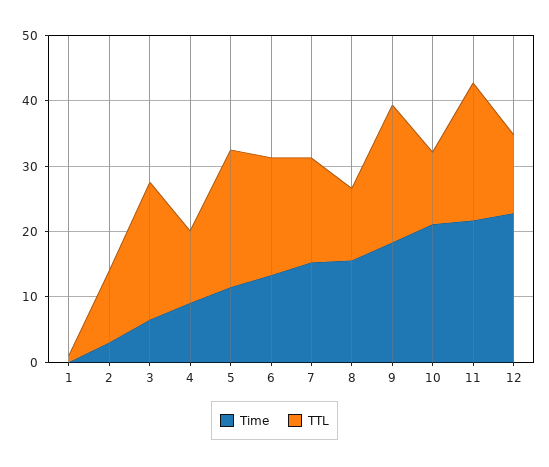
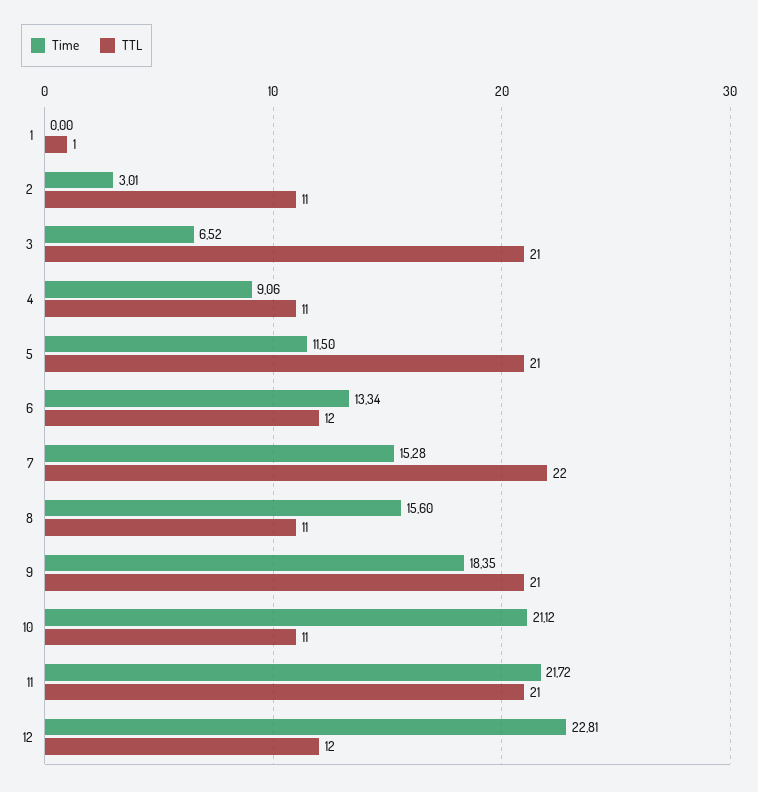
TTL, 6: 18 -> 12
TTL, 7: 16 -> 22

